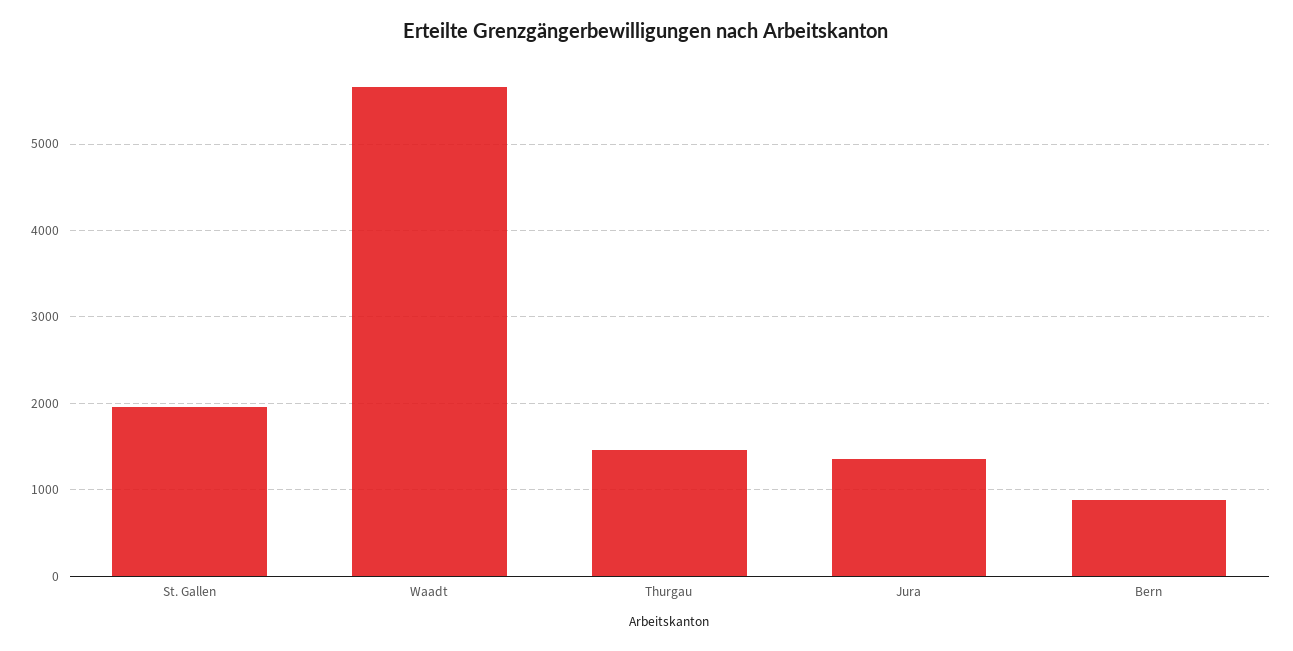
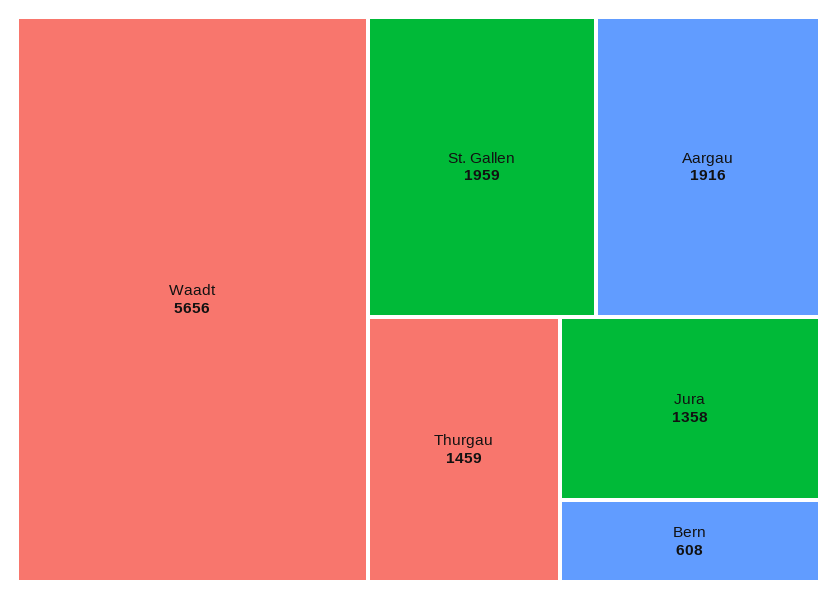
Bern: 900 -> 608
Aargau: none -> 1916

